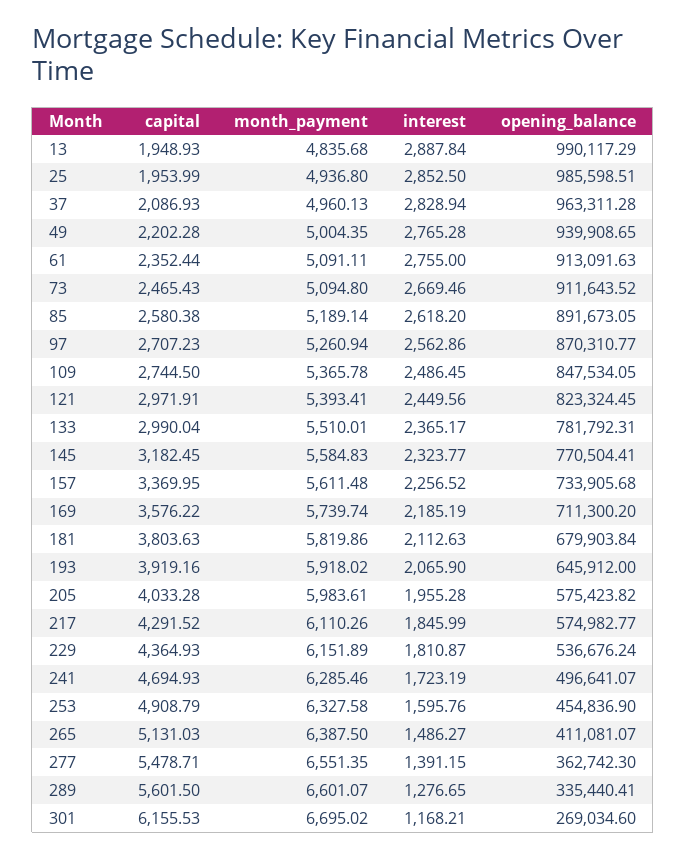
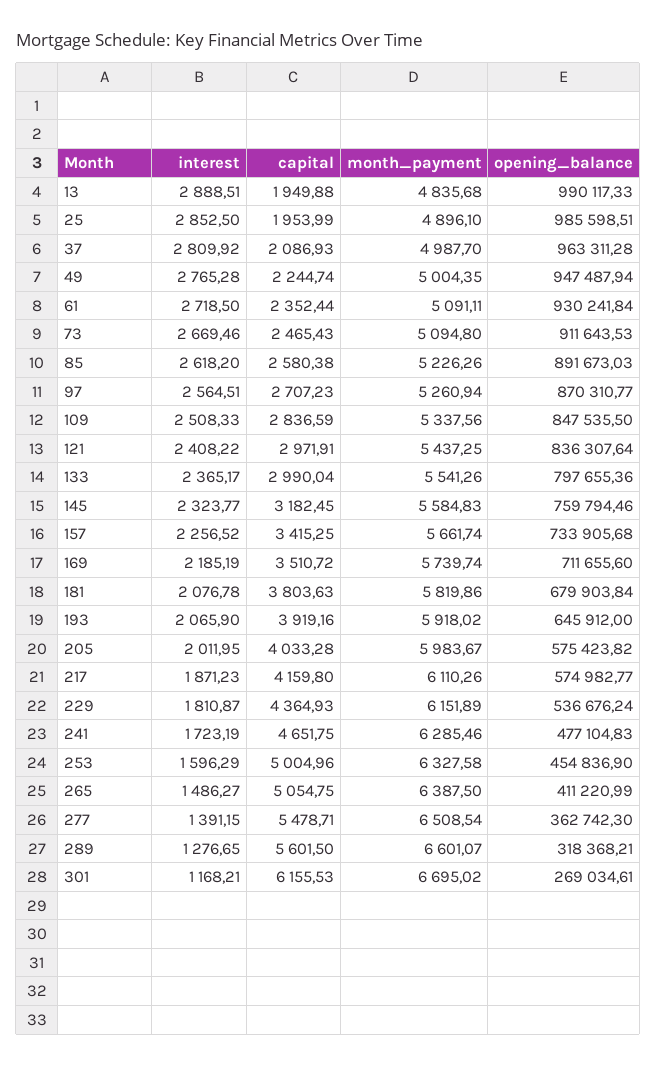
capital, 13: 1948.93 -> 1949.88
interest, 13: 2887.84 -> 2888.51
opening_balance, 13: 990117.29 -> 990117.33
month_payment, 25: 4936.8 -> 4896.1
month_payment, 37: 4960.13 -> 4987.7
interest, 37: 2828.94 -> 2809.92
capital, 49: 2202.28 -> 2244.74
opening_balance, 49: 939908.65 -> 947487.94
interest, 61: 2755 -> 2718.5
opening_balance, 61: 913091.63 -> 930241.84
opening_balance, 73: 911643.52 -> 911643.53
month_payment, 85: 5189.14 -> 5226.26
opening_balance, 85: 891673.05 -> 891673.03
interest, 97: 2562.86 -> 2564.51
capital, 109: 2744.5 -> 2836.59
month_payment, 109: 5365.78 -> 5337.56
interest, 109: 2486.45 -> 2508.33
opening_balance, 109: 847534.05 -> 847535.5
month_payment, 121: 5393.41 -> 5437.25
interest, 121: 2449.56 -> 2408.22
opening_balance, 121: 823324.45 -> 836307.64
month_payment, 133: 5510.01 -> 5541.26
opening_balance, 133: 781792.31 -> 797655.36
opening_balance, 145: 770504.41 -> 759794.46
capital, 157: 3369.95 -> 3415.25
month_payment, 157: 5611.48 -> 5661.74
capital, 169: 3576.22 -> 3510.72
opening_balance, 169: 711300.2 -> 711655.6
interest, 181: 2112.63 -> 2076.78
month_payment, 205: 5983.61 -> 5983.67
interest, 205: 1955.28 -> 2011.95
capital, 217: 4291.52 -> 4159.8
interest, 217: 1845.99 -> 1871.23
capital, 241: 4694.93 -> 4651.75
opening_balance, 241: 496641.07 -> 477104.83
capital, 253: 4908.79 -> 5004.96
interest, 253: 1595.76 -> 1596.29
capital, 265: 5131.03 -> 5054.75
opening_balance, 265: 411081.07 -> 411220.99
month_payment, 277: 6551.35 -> 6508.54
opening_balance, 289: 335440.41 -> 318368.21
opening_balance, 301: 269034.6 -> 269034.61

